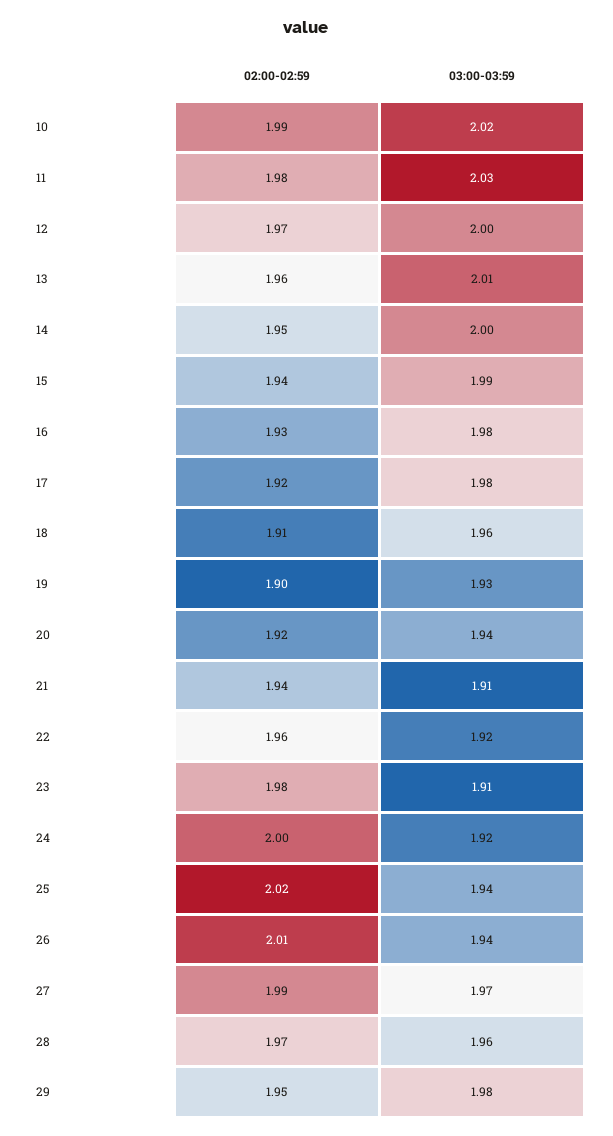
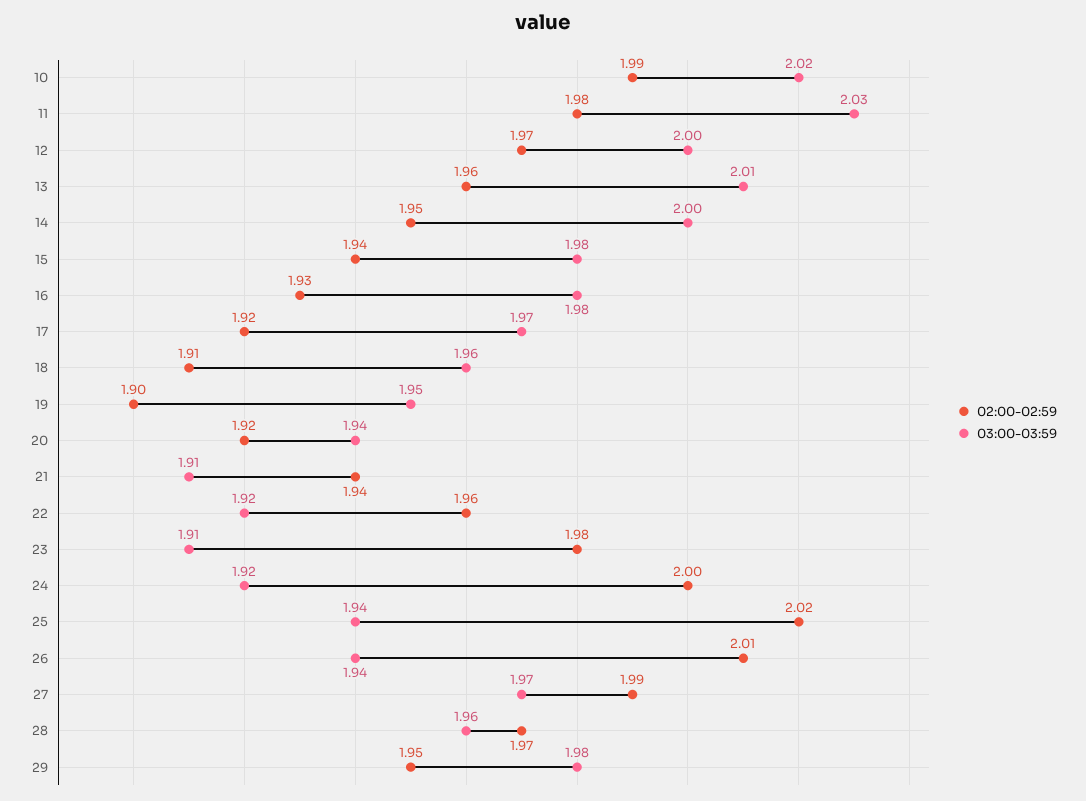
03:00-03:59, 15: 1.99 -> 1.98
03:00-03:59, 17: 1.98 -> 1.97
03:00-03:59, 19: 1.93 -> 1.95

